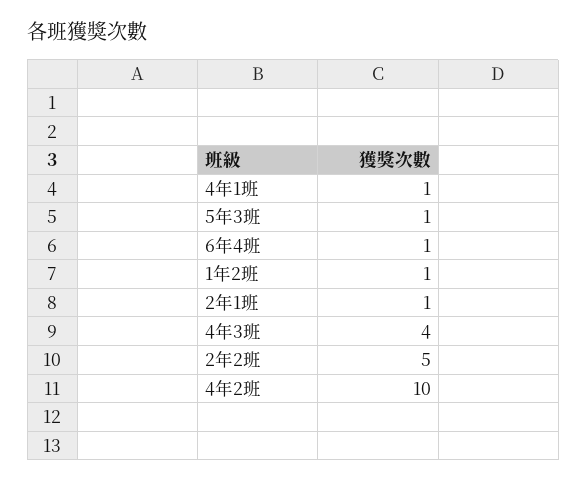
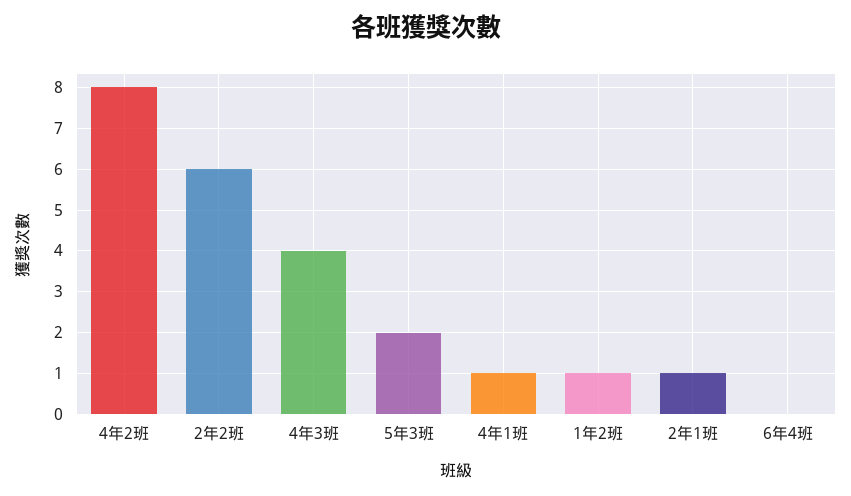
5年3班: 1 -> 2
6年4班: 1 -> 0
2年2班: 5 -> 6
4年2班: 10 -> 8

